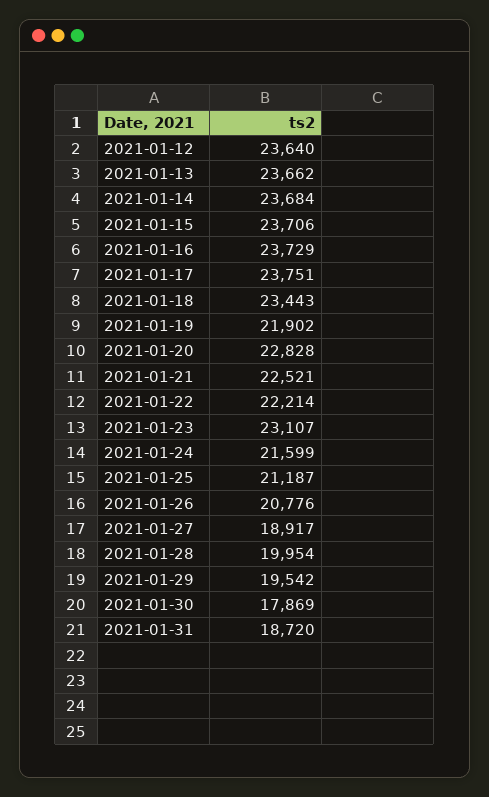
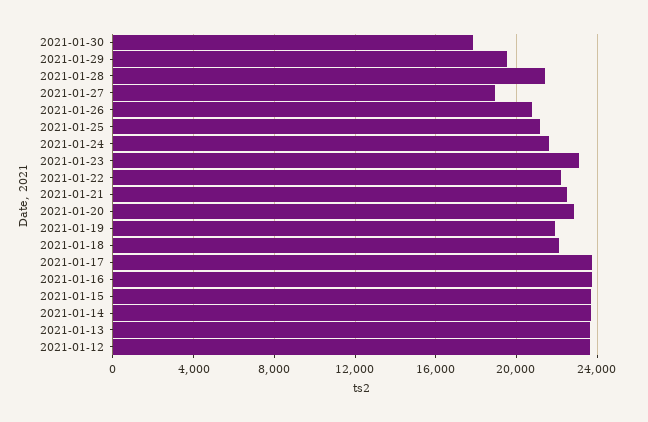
2021-01-18: 23443 -> 22000
2021-01-28: 19954 -> 21500
2021-01-31: 18720 -> none

